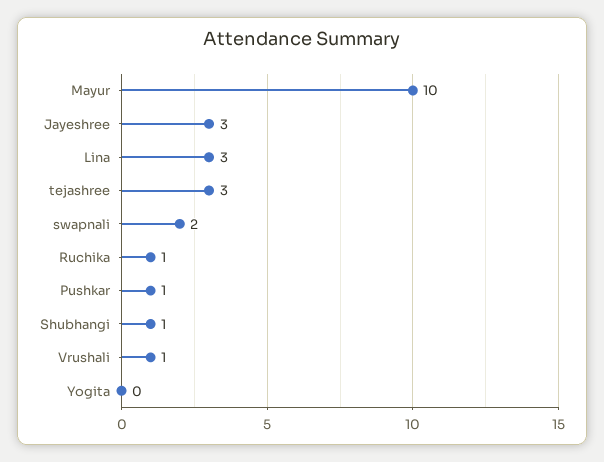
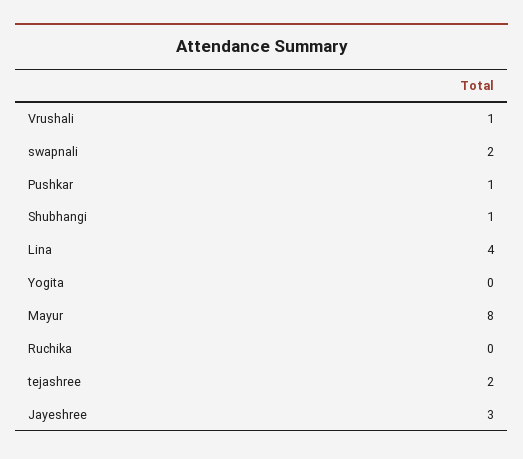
Mayur: 10 -> 8
Lina: 3 -> 4
tejashree: 3 -> 2
Ruchika: 1 -> 0

